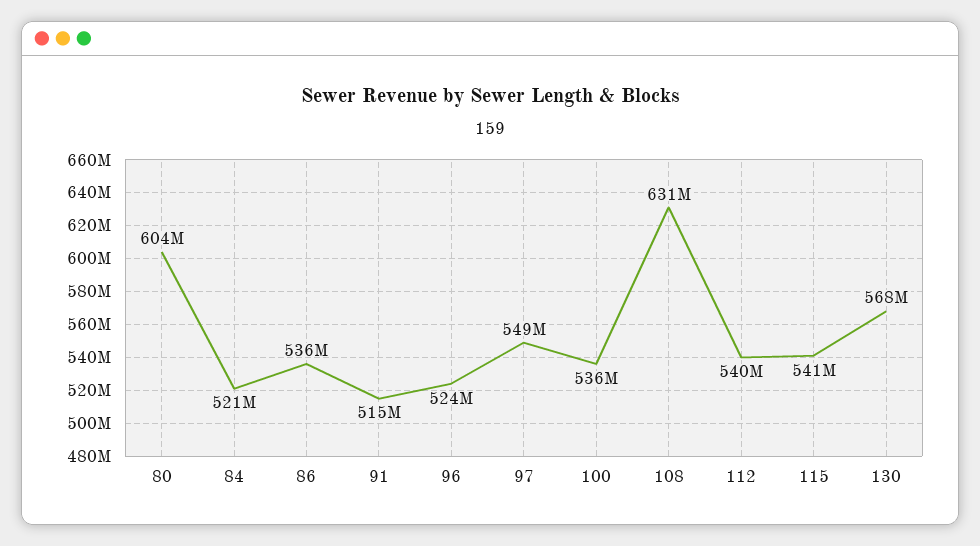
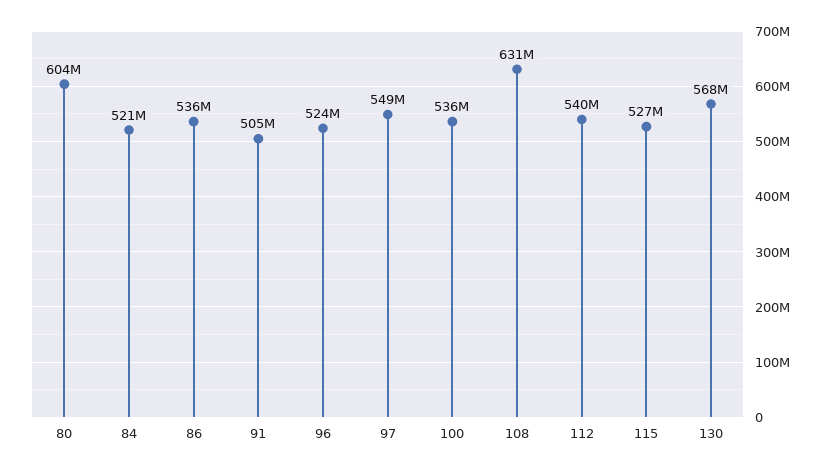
91: 515000000 -> 505000000
115: 541000000 -> 527000000

